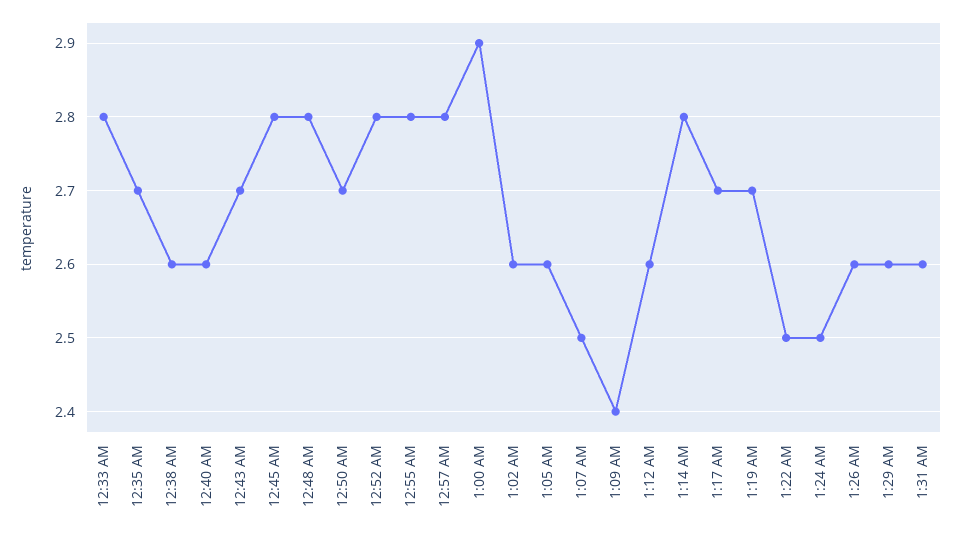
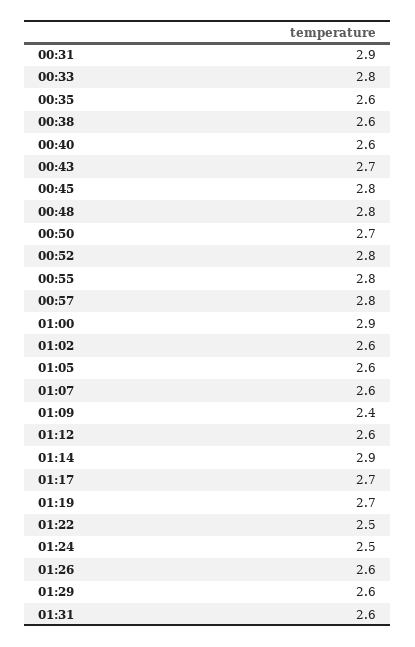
12:35 AM: 2.7 -> 2.6
1:07 AM: 2.5 -> 2.6
1:14 AM: 2.8 -> 2.9
00:31: none -> 2.9

